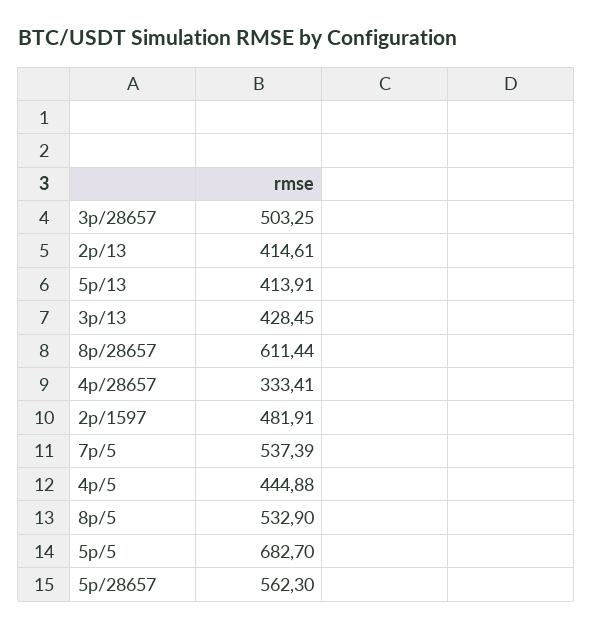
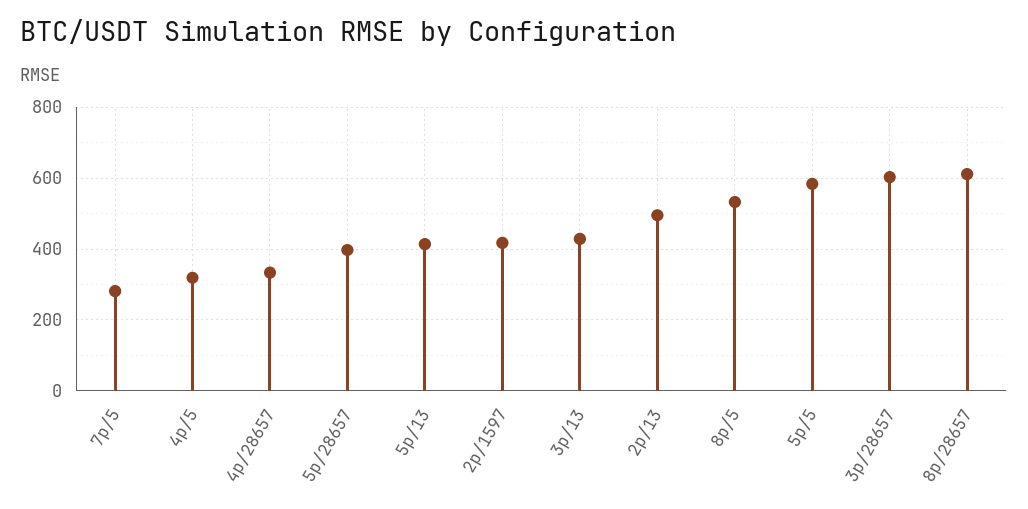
3p/28657: 503.25 -> 600
2p/13: 414.61 -> 500
2p/1597: 481.91 -> 420
7p/5: 537.39 -> 280
4p/5: 444.88 -> 320
5p/5: 682.7 -> 580
5p/28657: 562.3 -> 400

